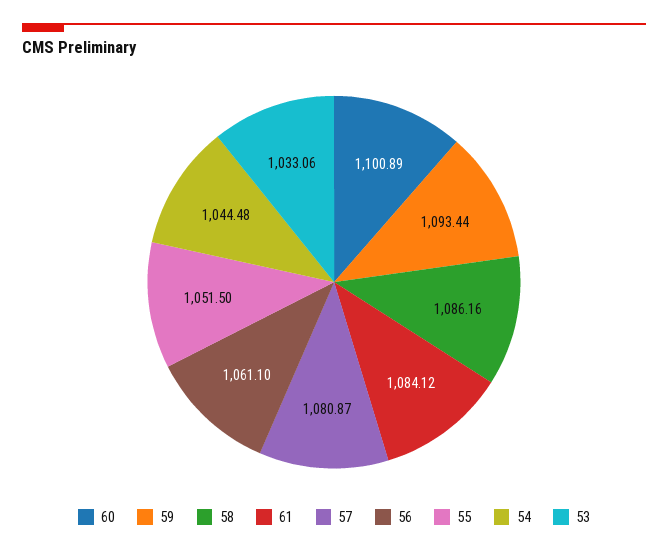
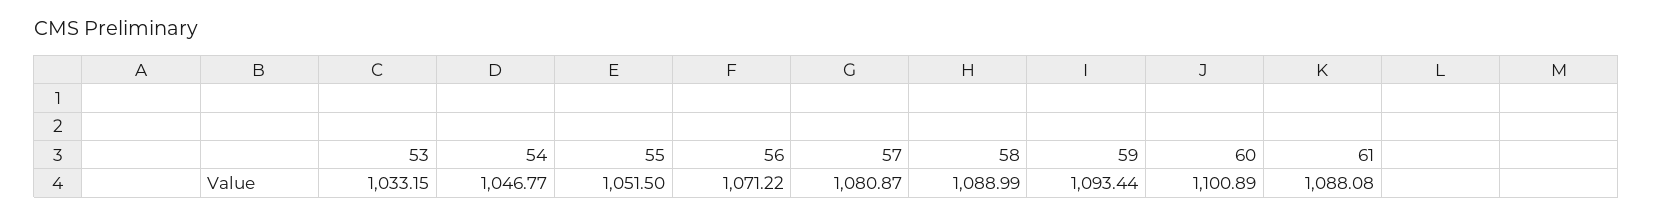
58: 1086.16 -> 1088.99
61: 1084.12 -> 1088.08
56: 1061.1 -> 1071.22
54: 1044.48 -> 1046.77
53: 1033.06 -> 1033.15

